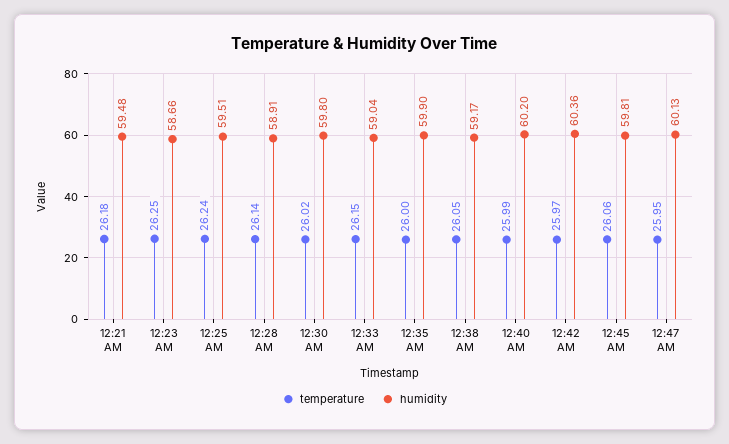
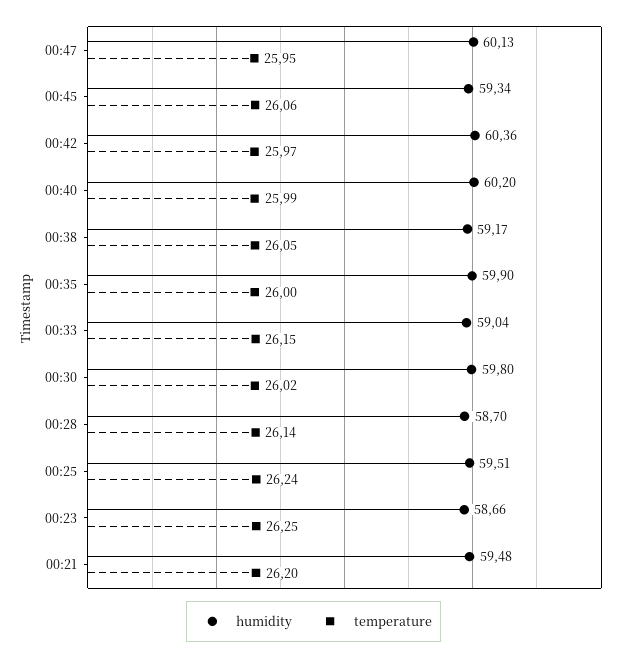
temperature, 12:21 AM: 26.18 -> 26.2
humidity, 12:28 AM: 58.91 -> 58.7
humidity, 12:45 AM: 59.81 -> 59.34

